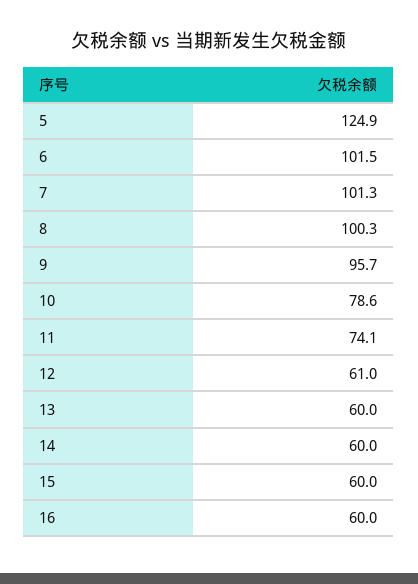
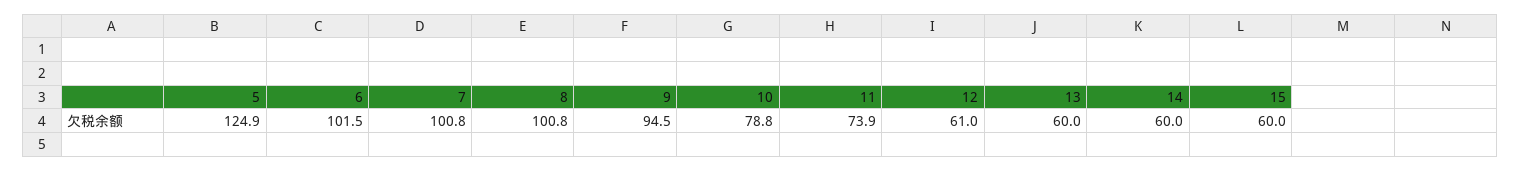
7: 101.3 -> 100.8
8: 100.3 -> 100.8
9: 95.7 -> 94.5
10: 78.6 -> 78.8
11: 74.1 -> 73.9
16: 60 -> none

